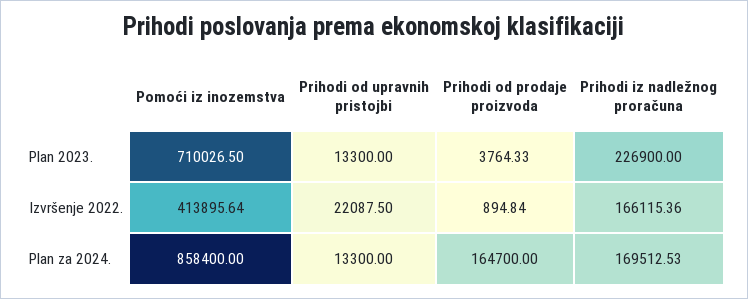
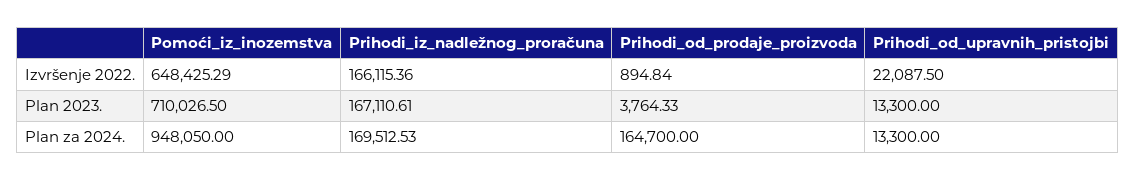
Prihodi iz nadležnog proračuna, Plan 2023.: 226900 -> 167110.61
Pomoći iz inozemstva, Izvršenje 2022.: 413895.64 -> 648425.29
Pomoći iz inozemstva, Plan za 2024.: 858400 -> 948050

